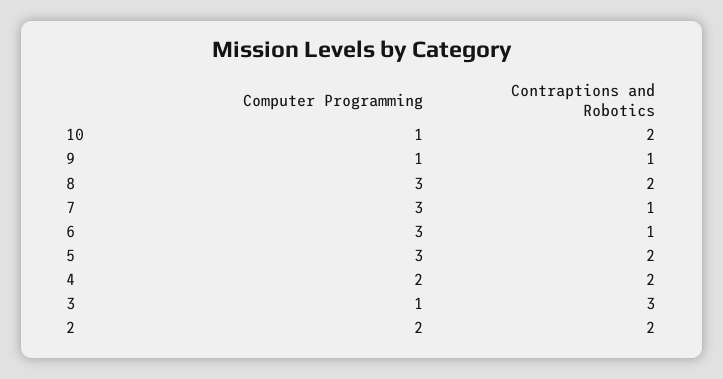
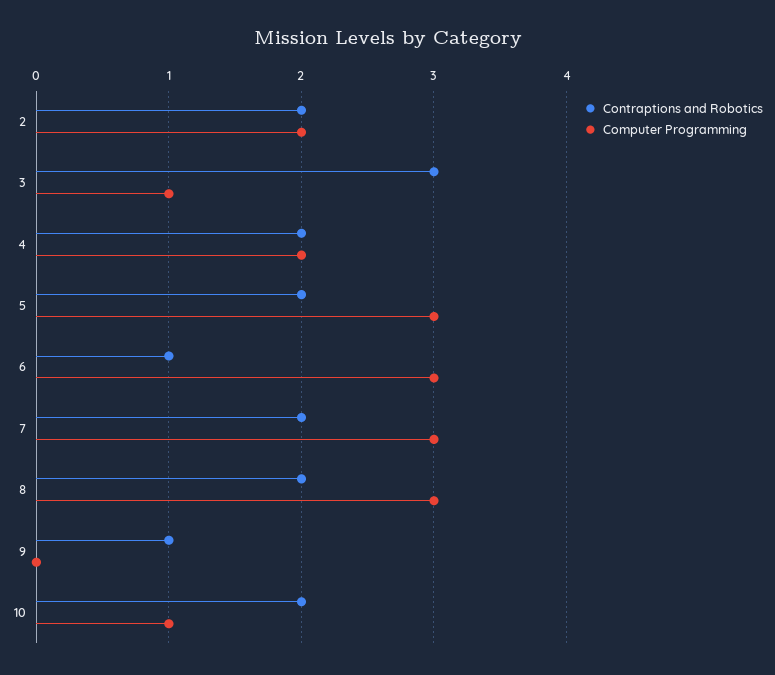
Computer Programming, 9: 1 -> 0
Contraptions and Robotics, 7: 1 -> 2

